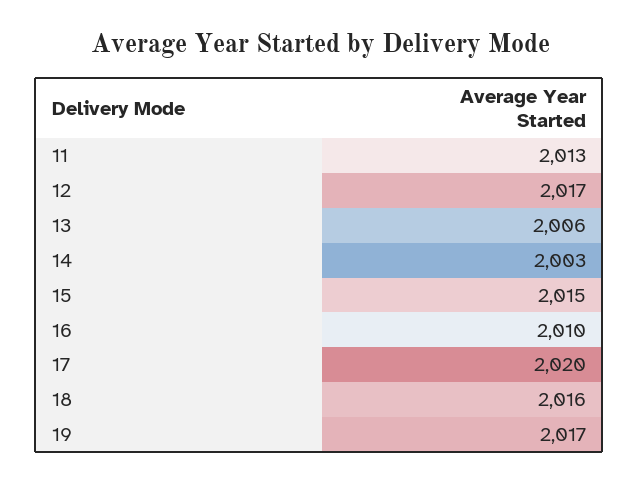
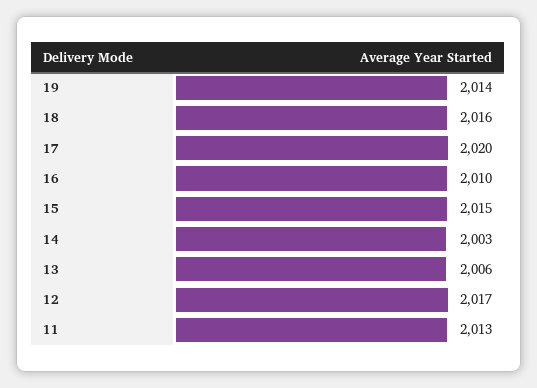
19: 2017 -> 2014

